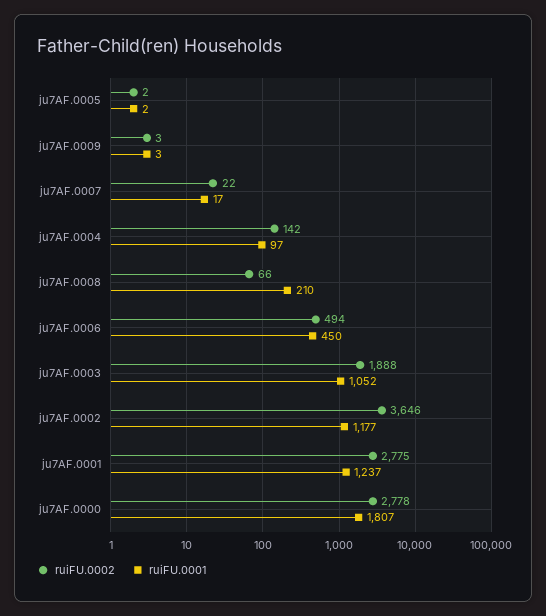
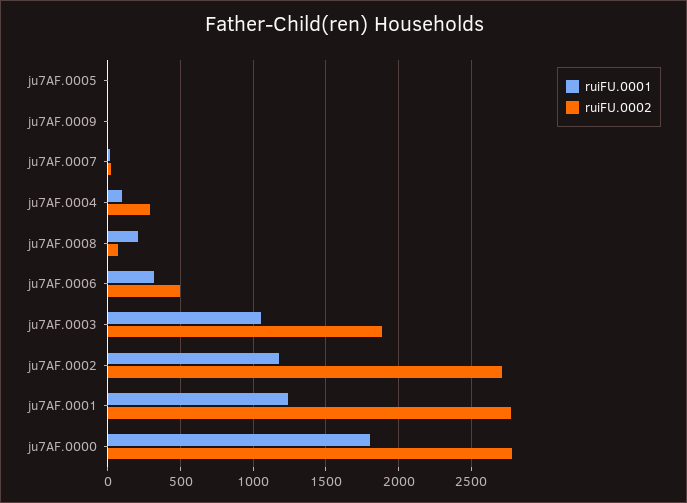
ruiFU.0002, ju7AF.0004: 142 -> 300
ruiFU.0001, ju7AF.0006: 450 -> 300
ruiFU.0002, ju7AF.0002: 3646 -> 2700

